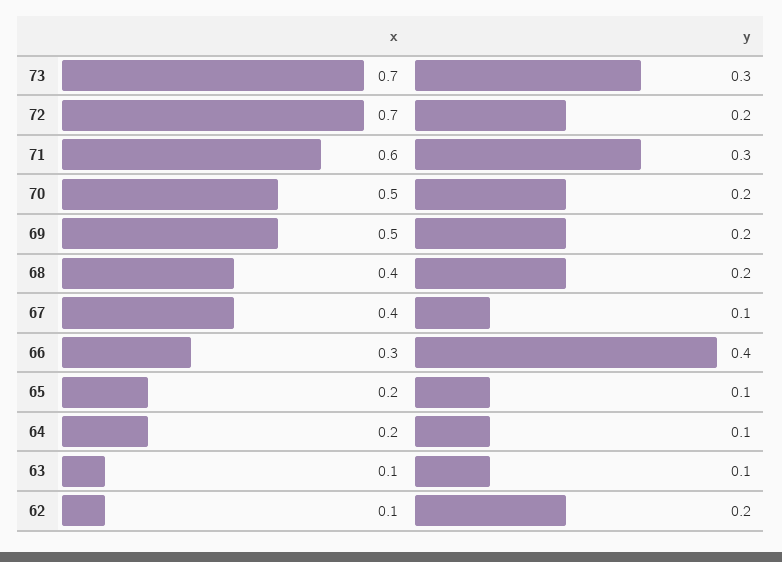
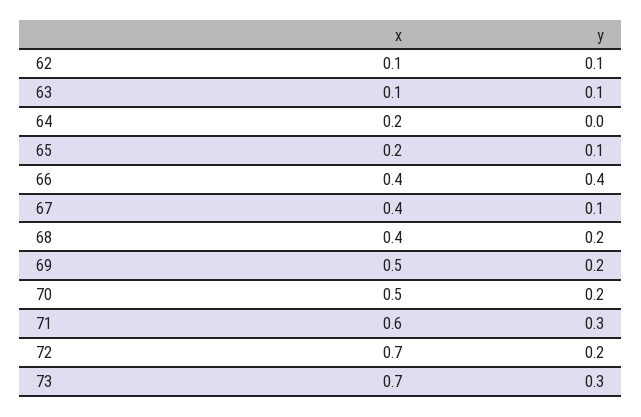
x, 66: 0.3 -> 0.4
y, 64: 0.1 -> 0
y, 62: 0.2 -> 0.1

